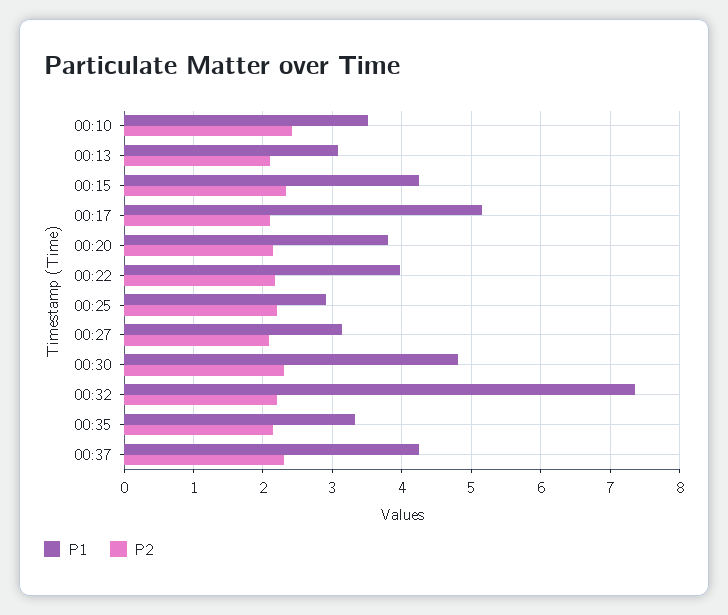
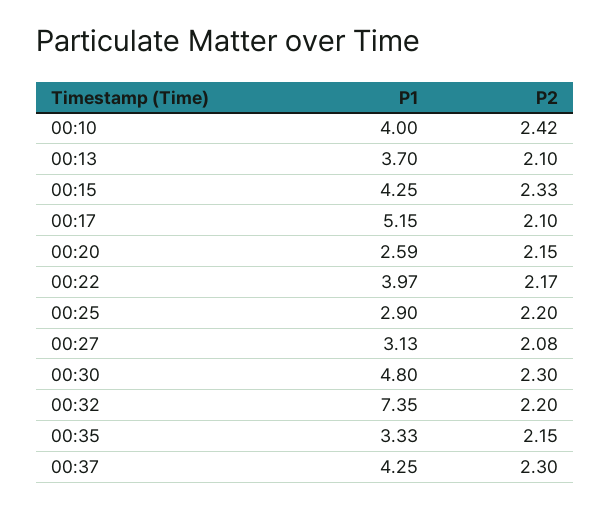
P1, 00:10: 3.5 -> 4
P1, 00:13: 3.1 -> 3.7
P1, 00:20: 3.8 -> 2.59

